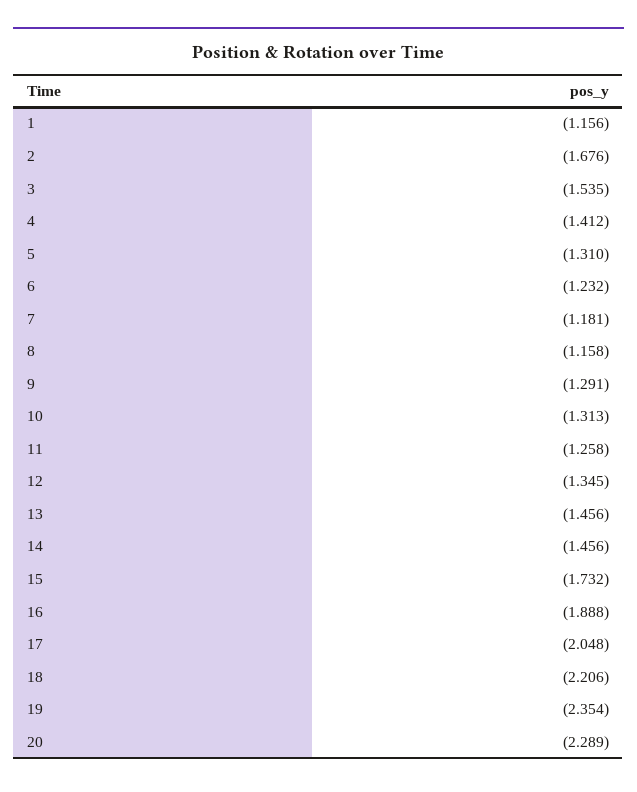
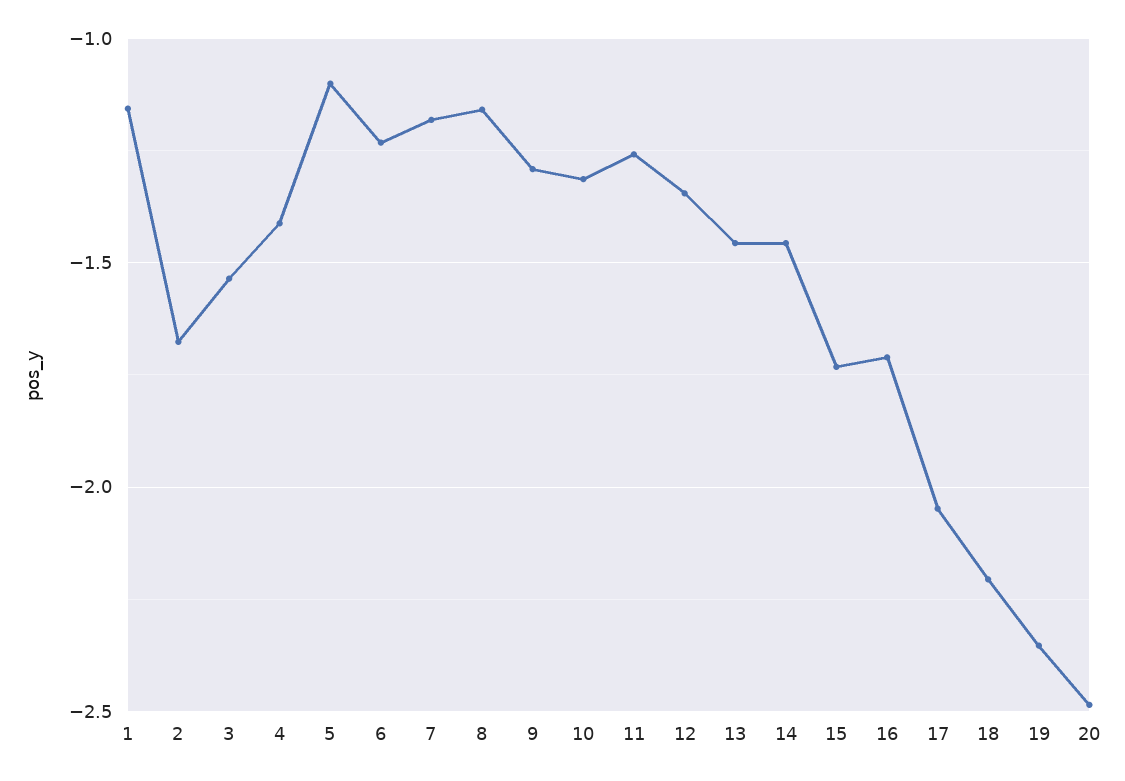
5: -1.31 -> -1.1
16: -1.888 -> -1.7
20: -2.289 -> -2.5

